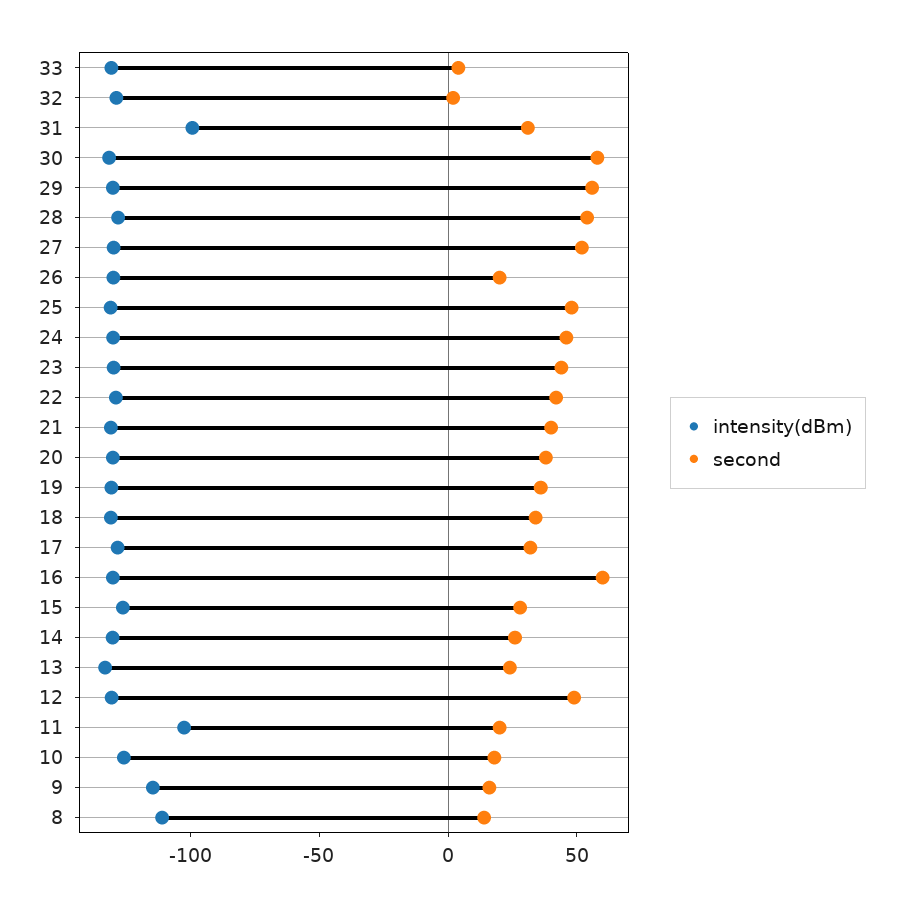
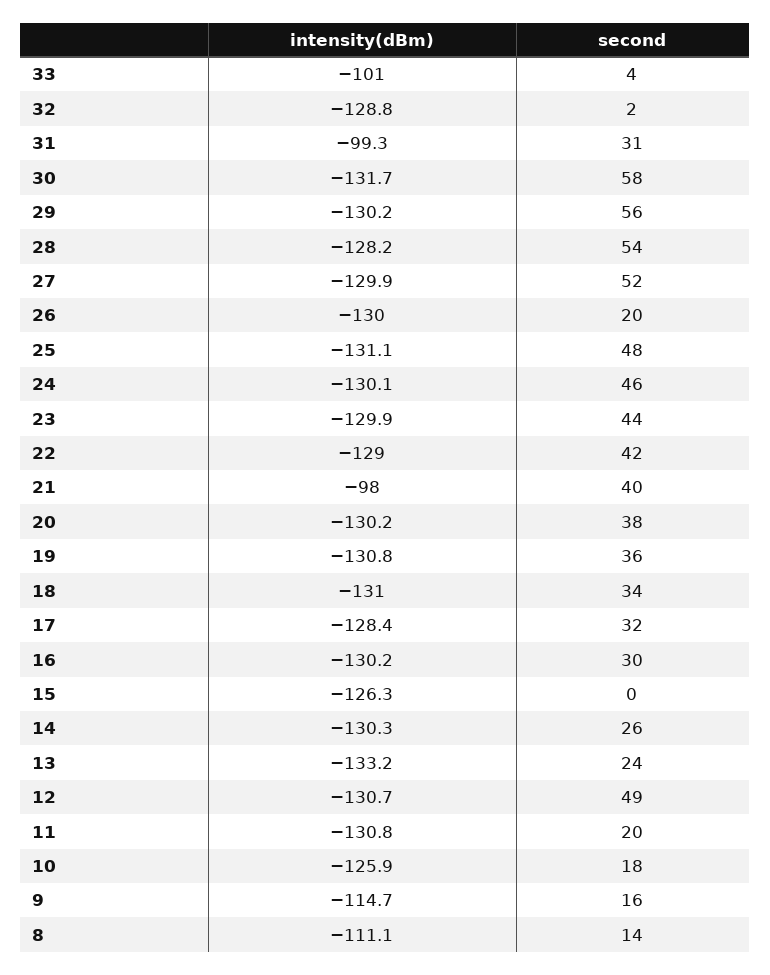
intensity(dBm), 33: -130 -> -101
intensity(dBm), 21: -130 -> -98
second, 16: 60 -> 30
second, 15: 30 -> 0
intensity(dBm), 11: -100 -> -130.8

